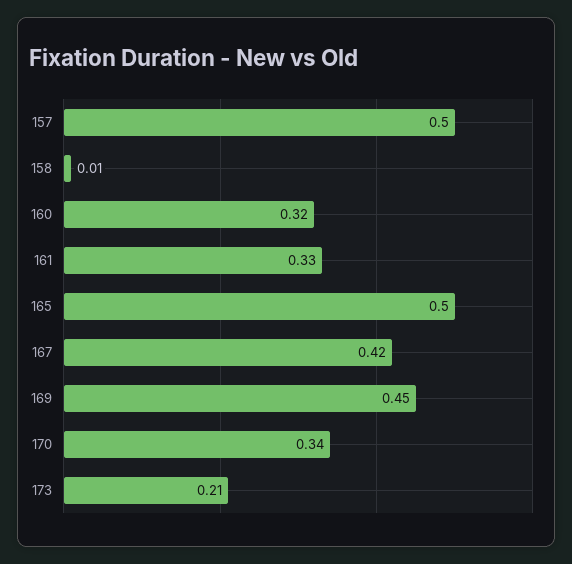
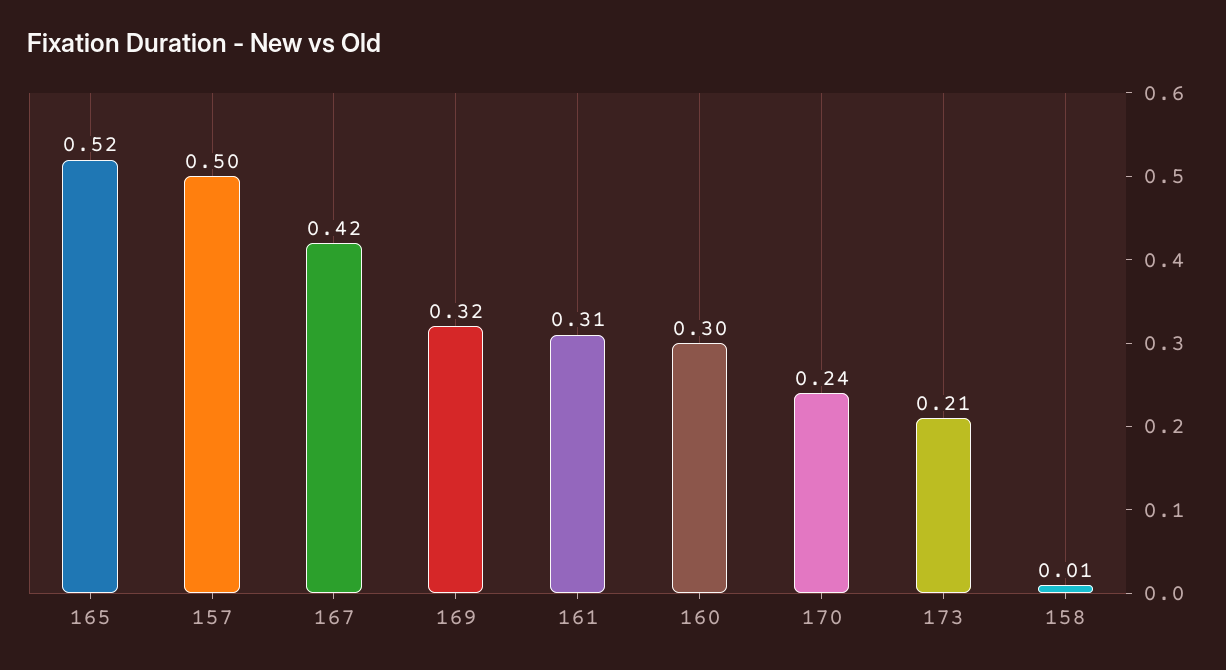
160: 0.32 -> 0.3
161: 0.33 -> 0.31
165: 0.5 -> 0.52
169: 0.45 -> 0.32
170: 0.34 -> 0.24

